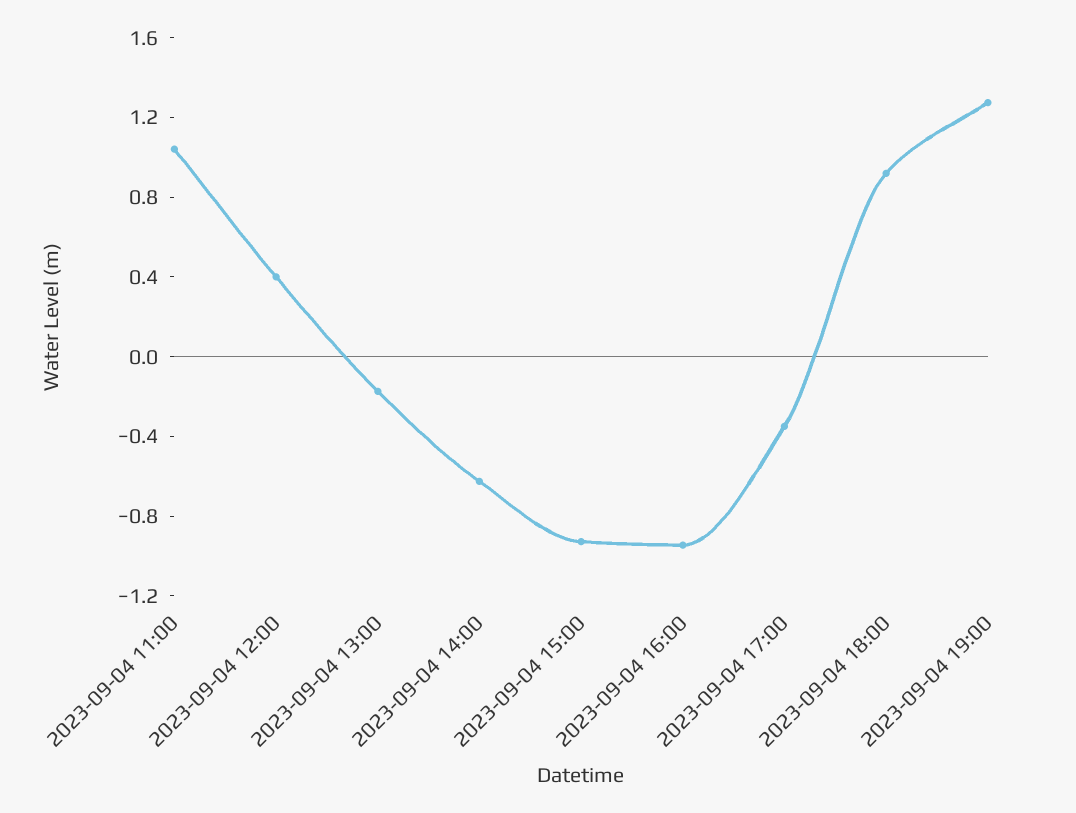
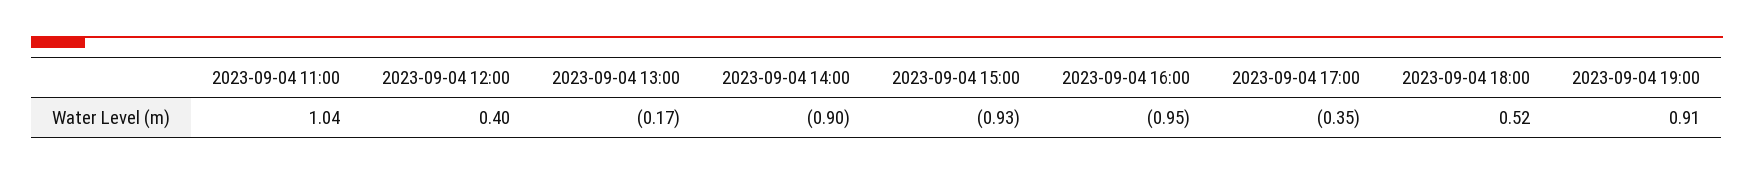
2023-09-04 14:00: -0.6 -> -0.9
2023-09-04 18:00: 0.9 -> 0.52
2023-09-04 19:00: 1.3 -> 0.91

